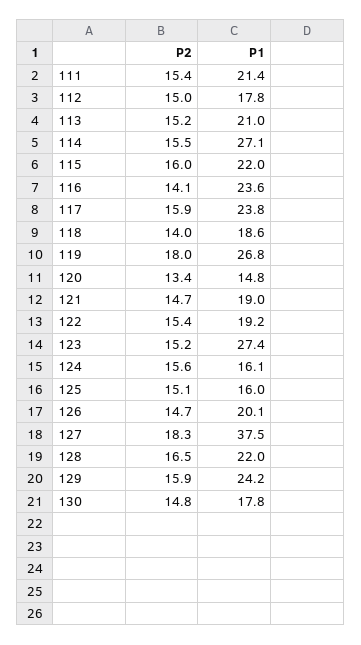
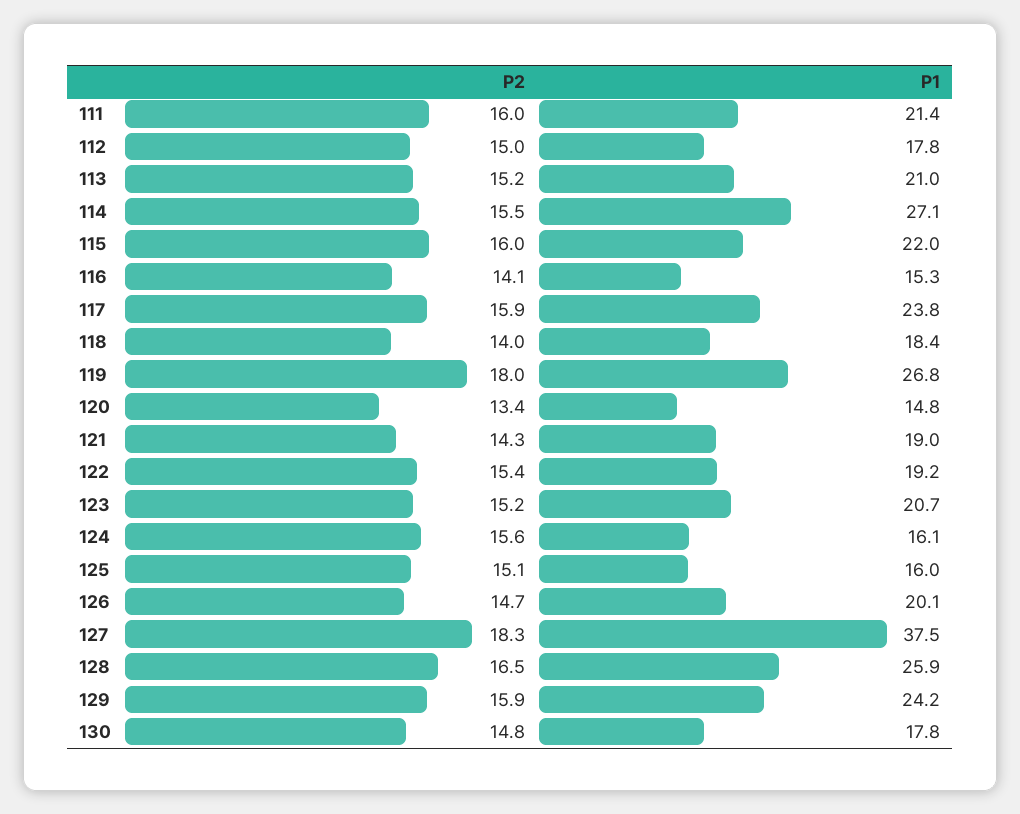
P2, 111: 15.4 -> 16
P1, 116: 23.6 -> 15.3
P1, 118: 18.6 -> 18.4
P2, 121: 14.7 -> 14.3
P1, 123: 27.4 -> 20.7
P1, 128: 22 -> 25.9

